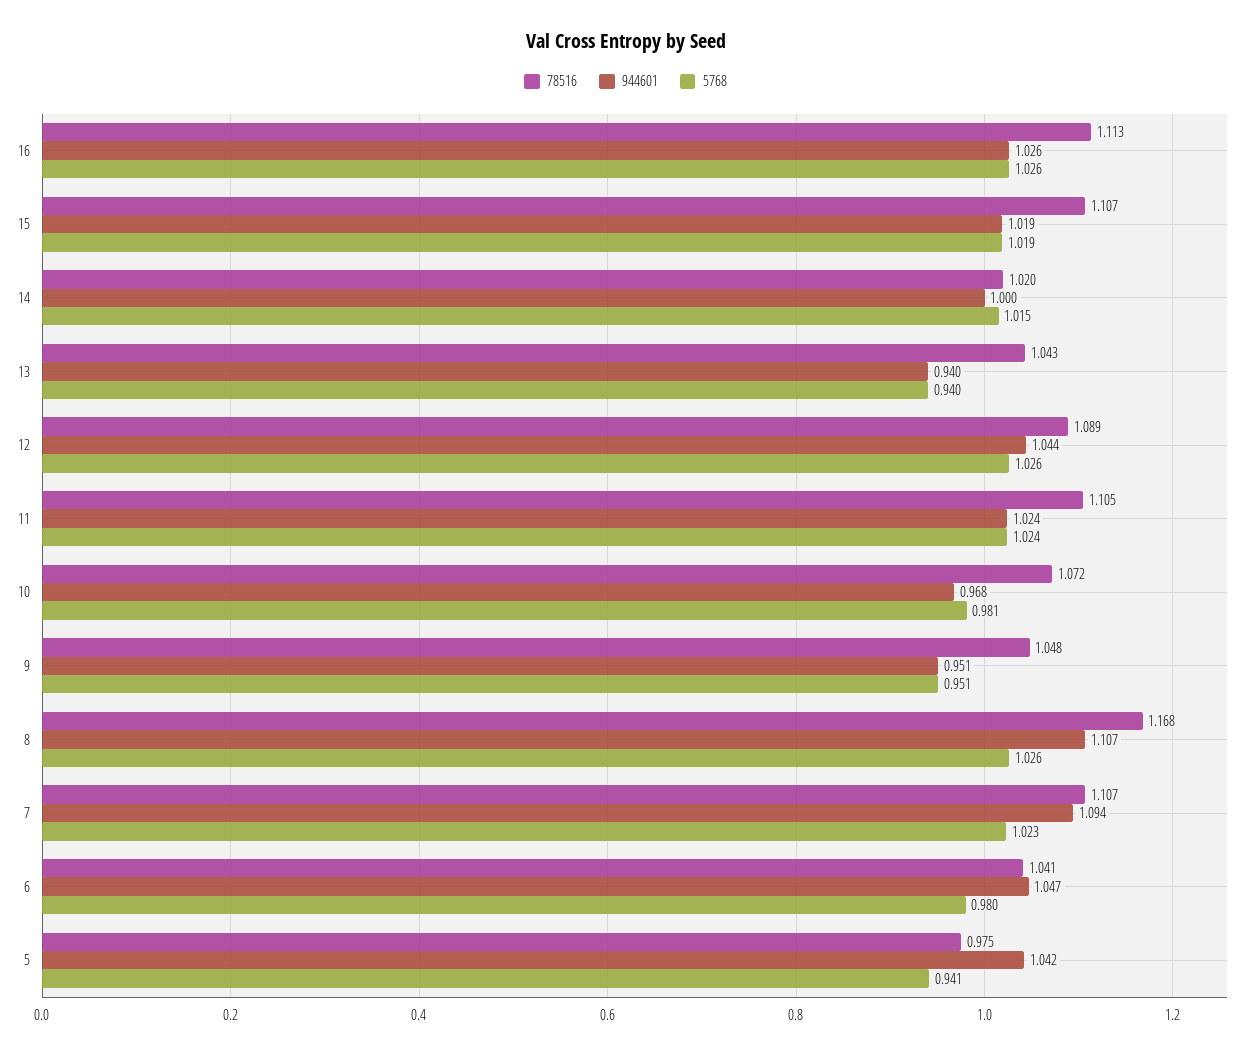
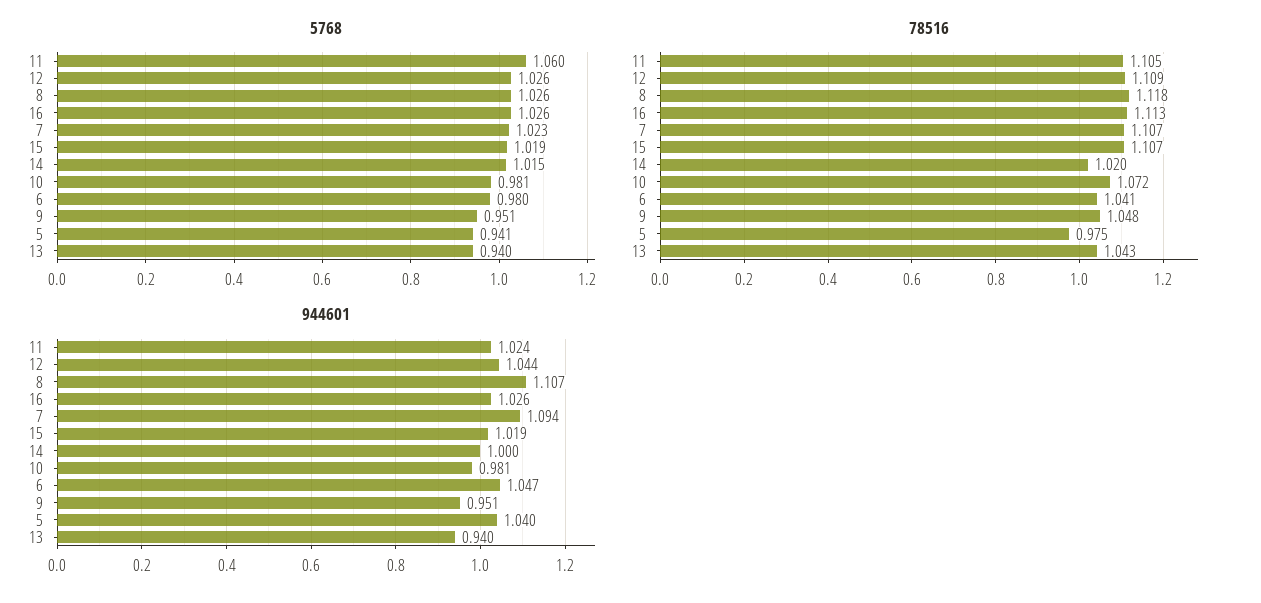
78516, 12: 1.089 -> 1.109
5768, 11: 1.024 -> 1.06
944601, 10: 0.968 -> 0.981
78516, 8: 1.168 -> 1.118
944601, 5: 1.042 -> 1.04

